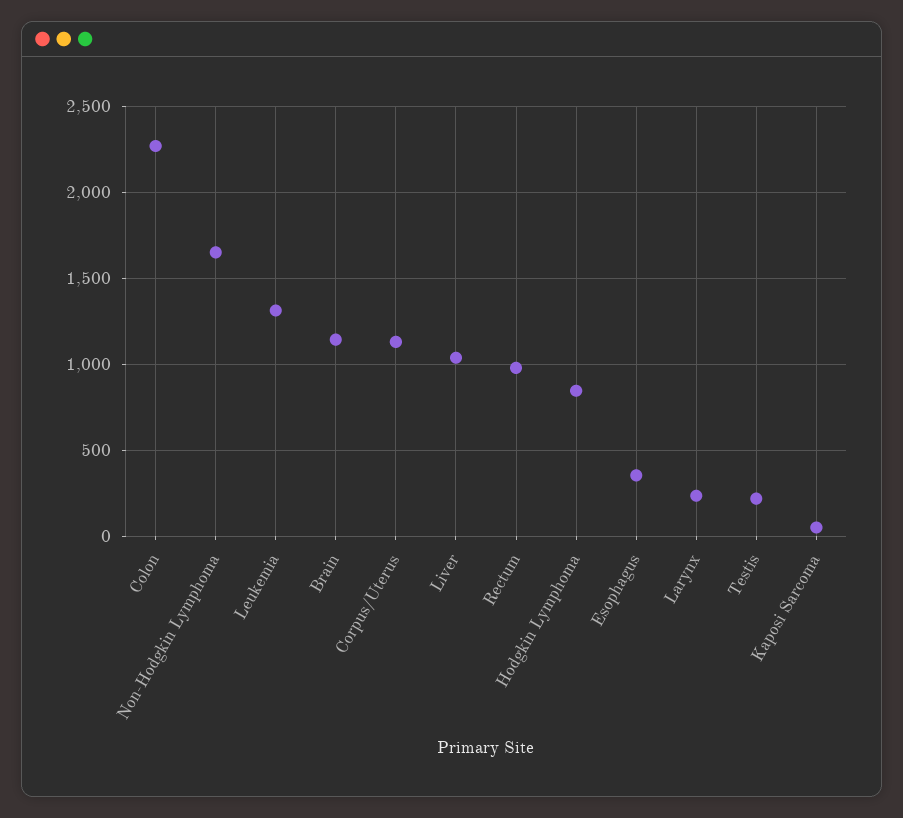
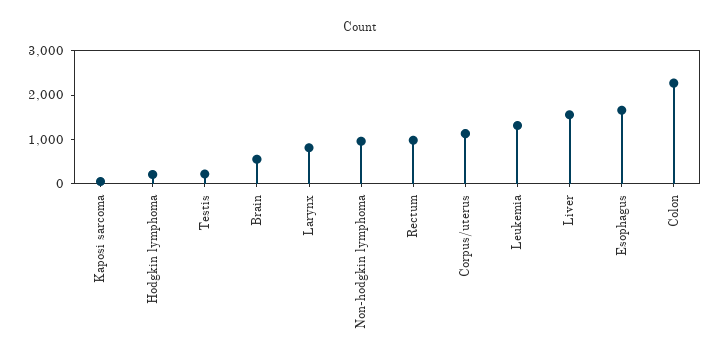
Non-Hodgkin Lymphoma: 1650 -> 1000
Brain: 1150 -> 600
Liver: 1050 -> 1600
Hodgkin Lymphoma: 850 -> 200
Esophagus: 350 -> 1600
Larynx: 250 -> 800

